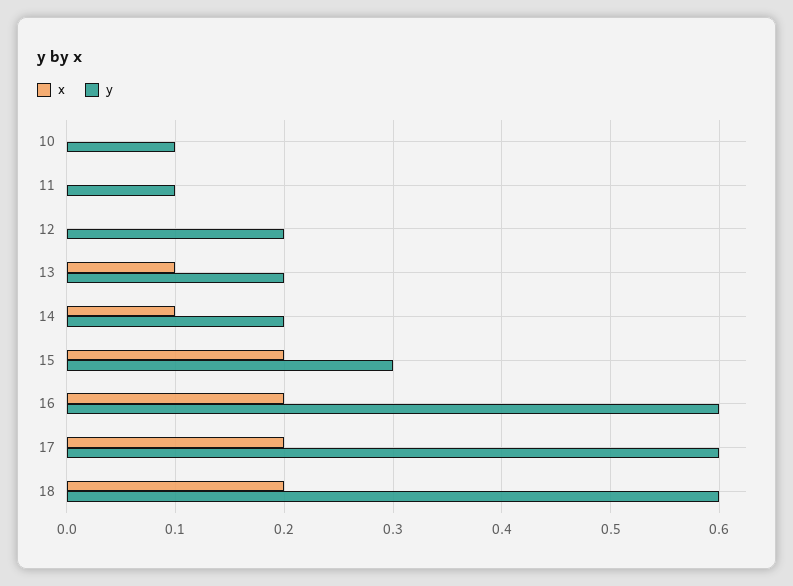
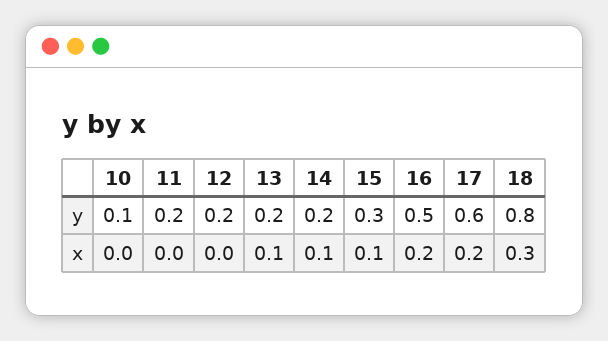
y, 11: 0.1 -> 0.2
x, 15: 0.2 -> 0.1
y, 16: 0.6 -> 0.5
x, 18: 0.2 -> 0.3
y, 18: 0.6 -> 0.8

